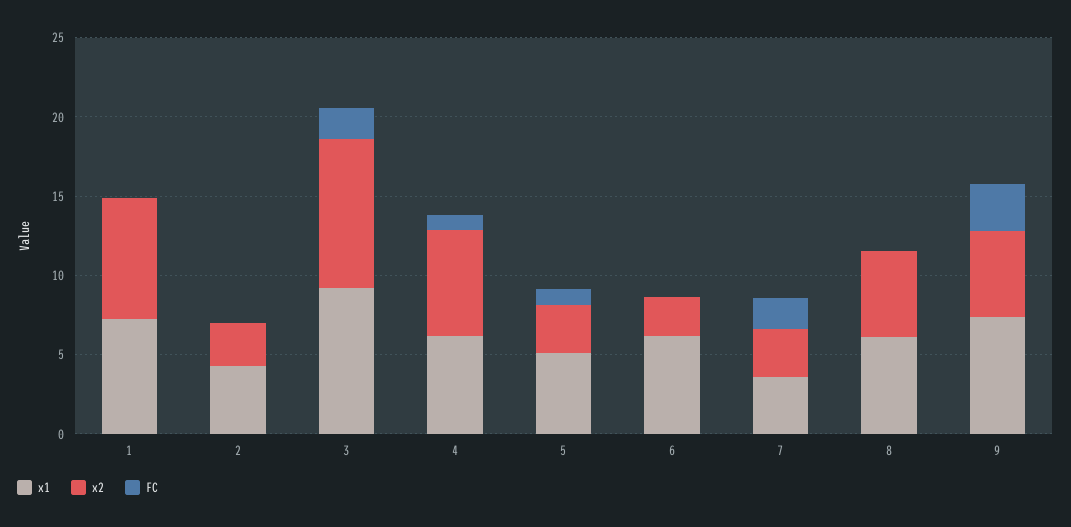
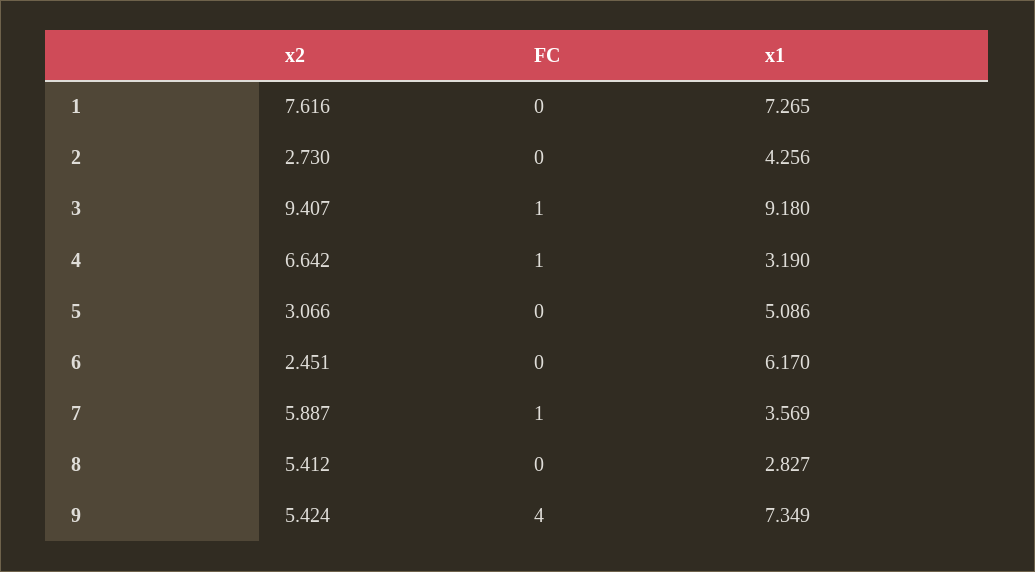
FC, 3: 2 -> 1
x1, 4: 6 -> 3.19
FC, 5: 1 -> 0
x2, 7: 3 -> 5.887
FC, 7: 2 -> 1
x1, 8: 6 -> 2.827
FC, 9: 3 -> 4

